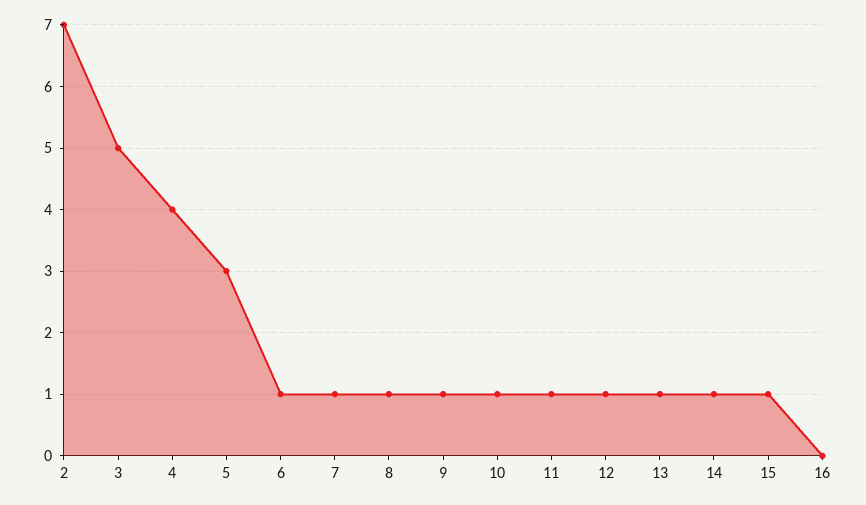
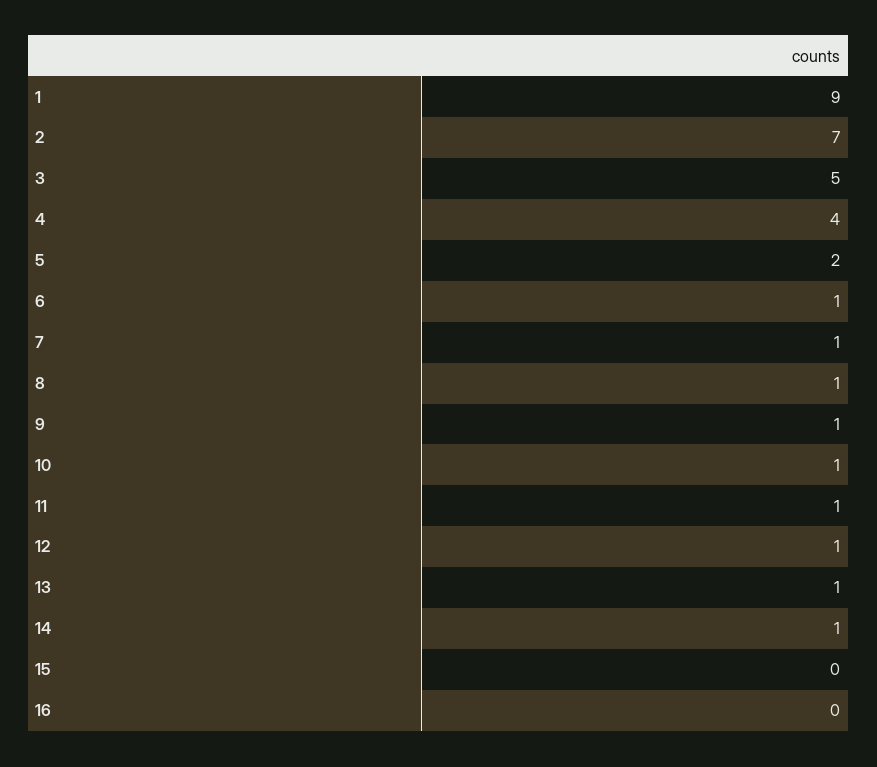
5: 3 -> 2
15: 1 -> 0
1: none -> 9

